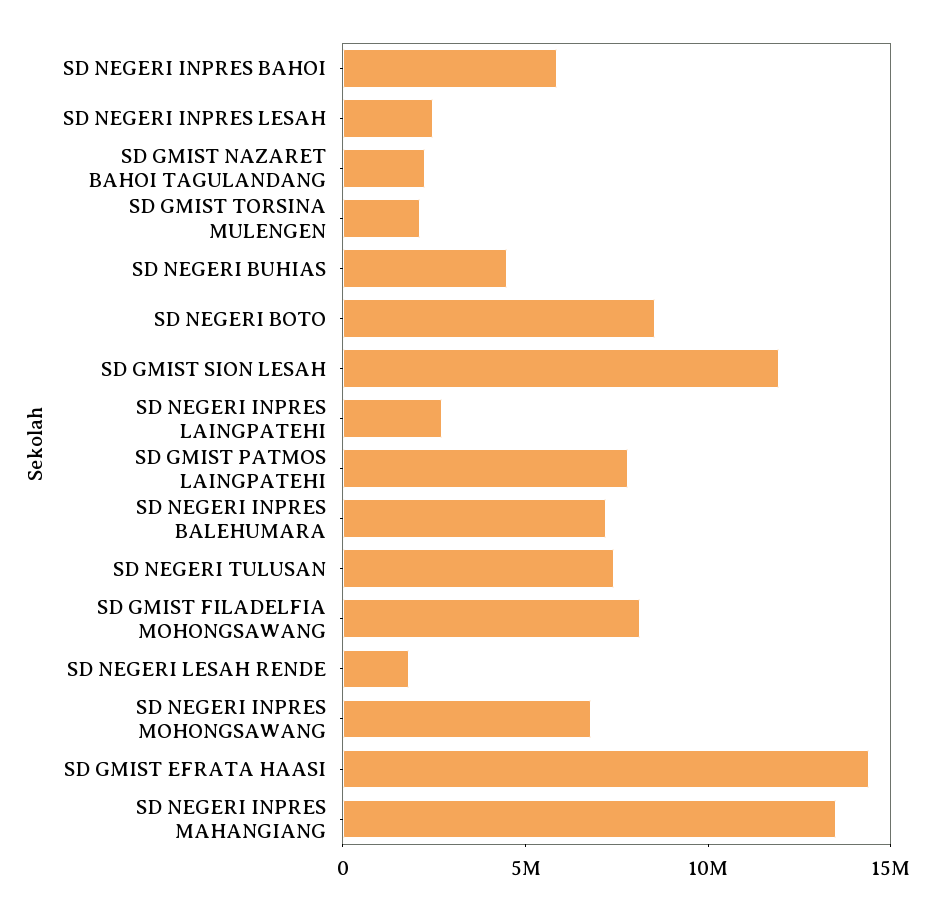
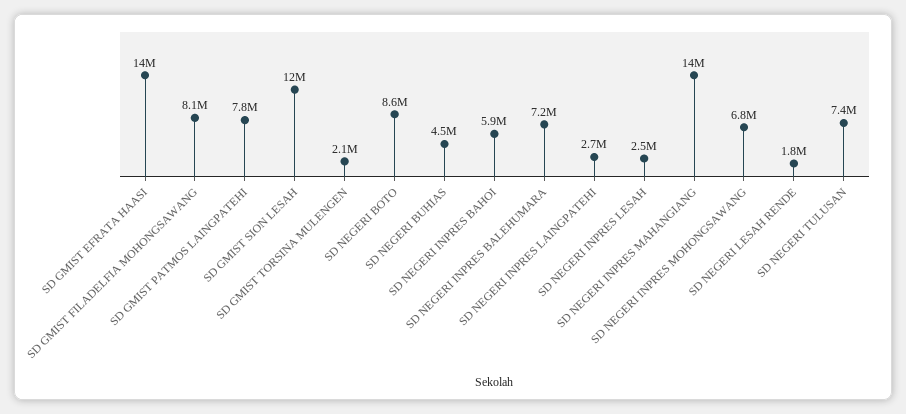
SD GMIST NAZARET BAHOI TAGULANDANG: 2000000 -> none

